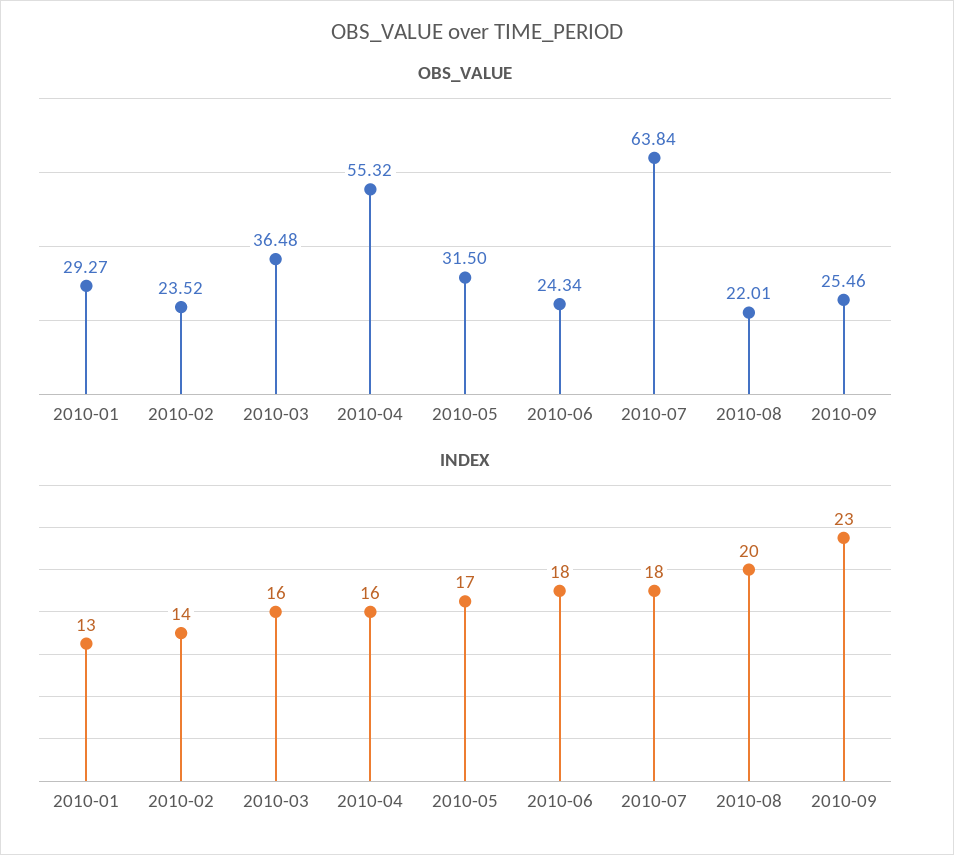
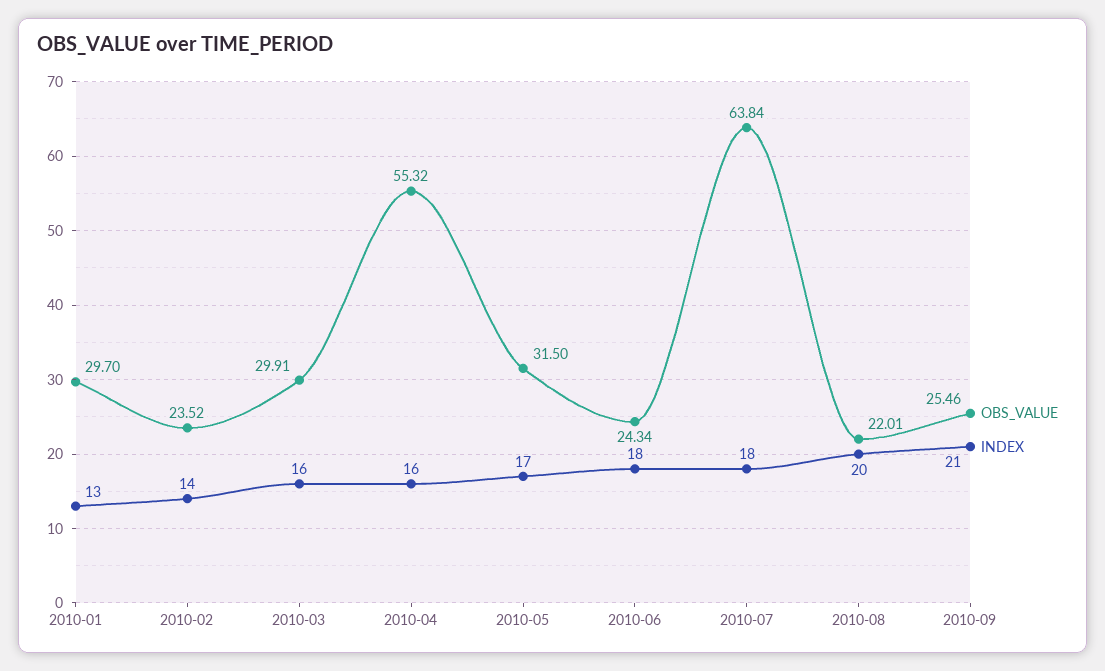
OBS_VALUE, 2010-01: 29.27 -> 29.7
OBS_VALUE, 2010-03: 36.48 -> 29.91
INDEX, 2010-09: 23 -> 21

